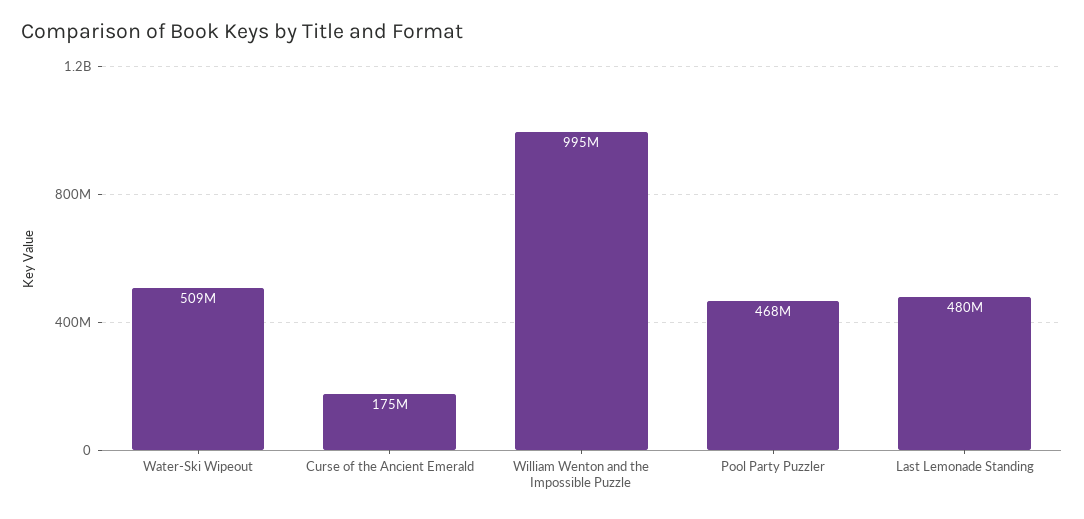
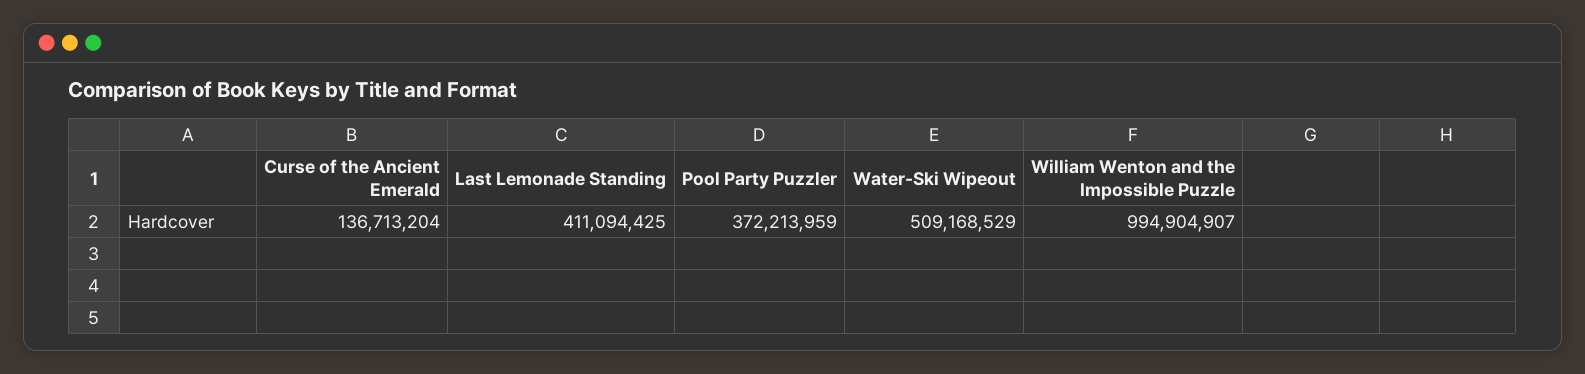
Curse of the Ancient Emerald: 175000000 -> 136713204
Pool Party Puzzler: 468000000 -> 372213959
Last Lemonade Standing: 480000000 -> 411094425

